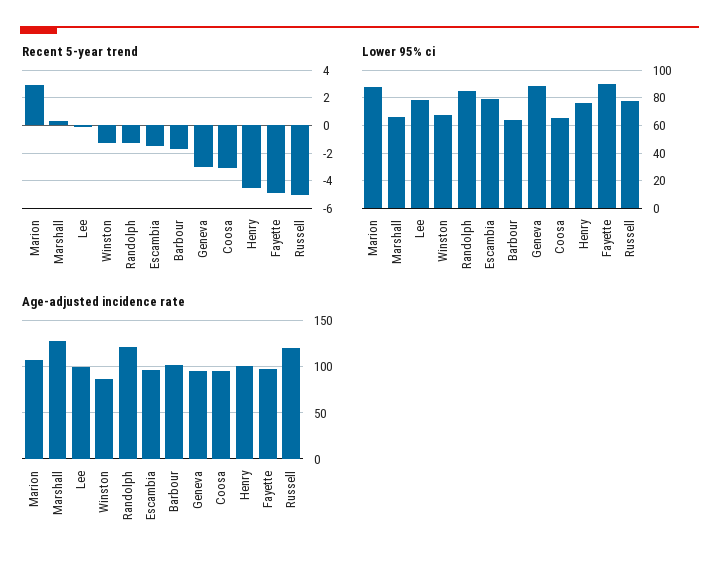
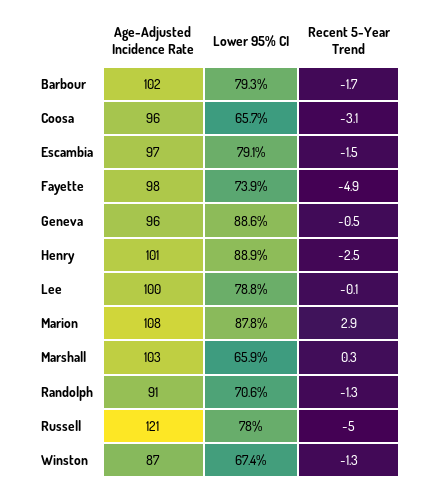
Recent 5-year trend, Geneva: -3 -> -0.5
Recent 5-year trend, Henry: -4.5 -> -2.5
Lower 95% ci, Randolph: 85 -> 70.6
Lower 95% ci, Barbour: 65 -> 79.3
Lower 95% ci, Henry: 75 -> 88.9
Lower 95% ci, Fayette: 90 -> 73.9
Age-adjusted incidence rate, Marshall: 130 -> 103
Age-adjusted incidence rate, Randolph: 120 -> 91

